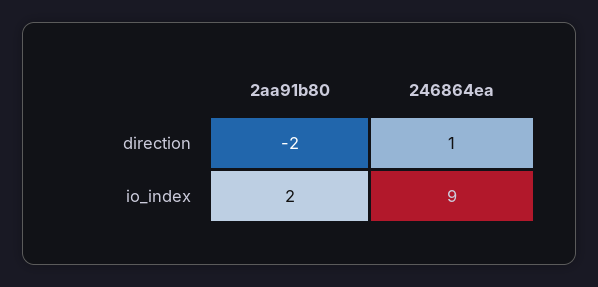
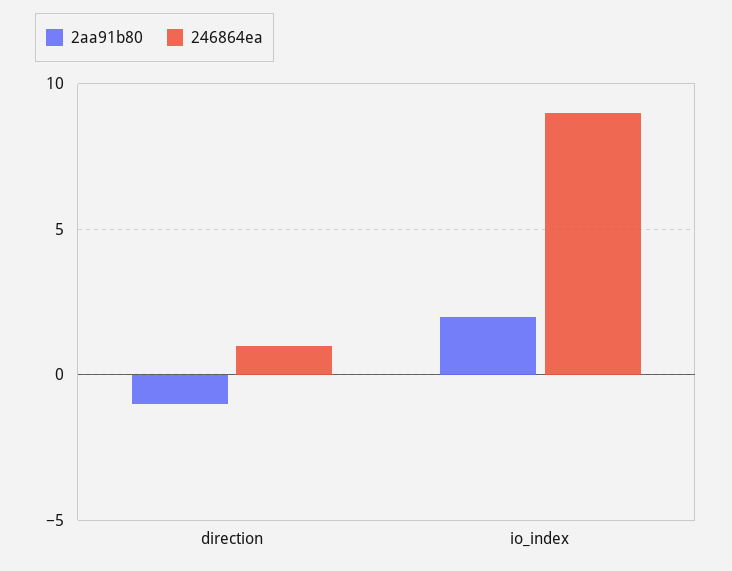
2aa91b80, direction: -2 -> -1

